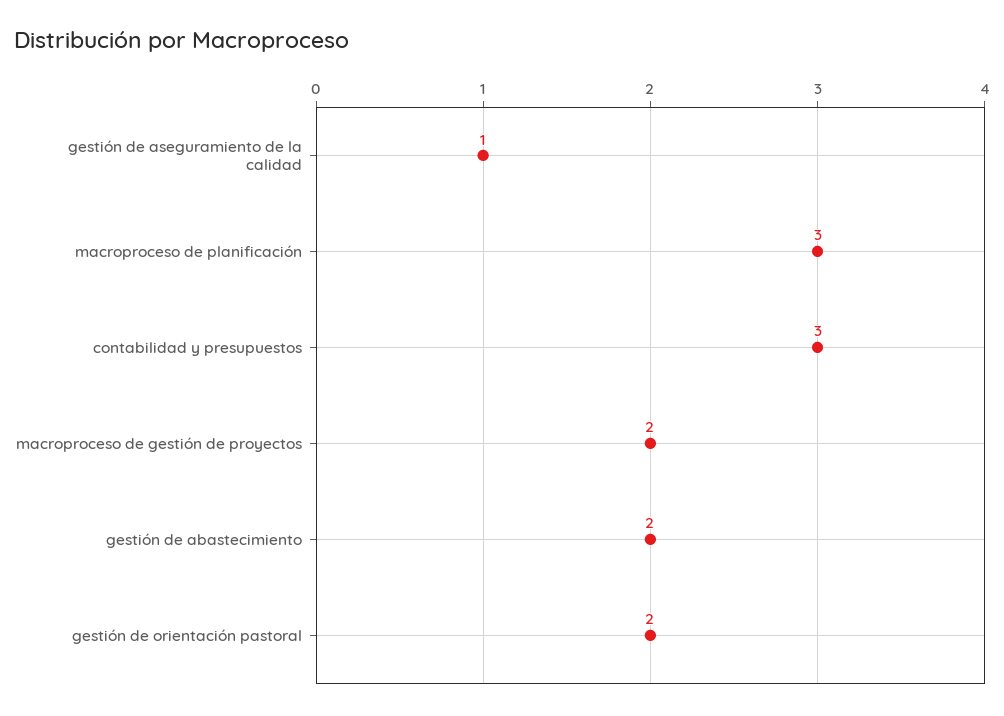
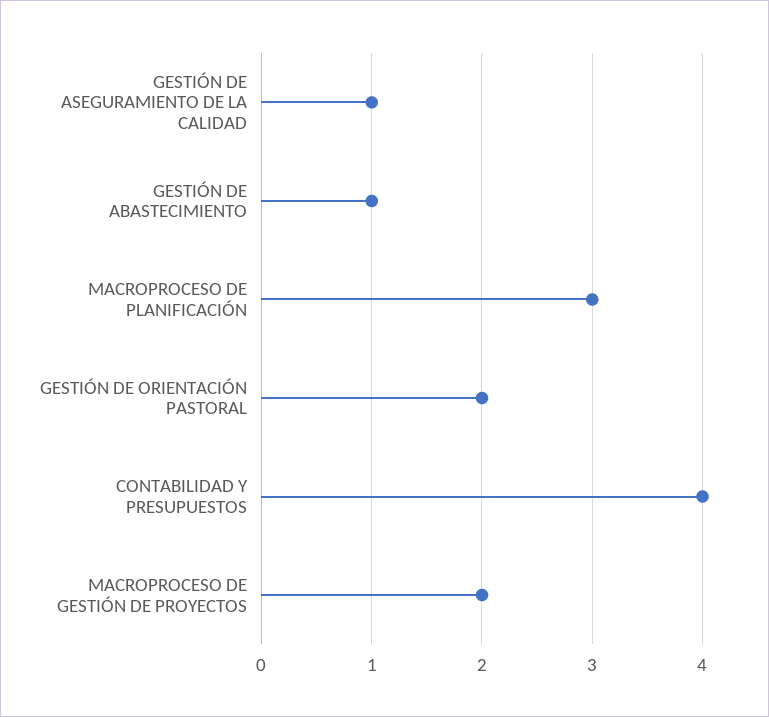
contabilidad y presupuestos: 3 -> 4
gestión de abastecimiento: 2 -> 1

